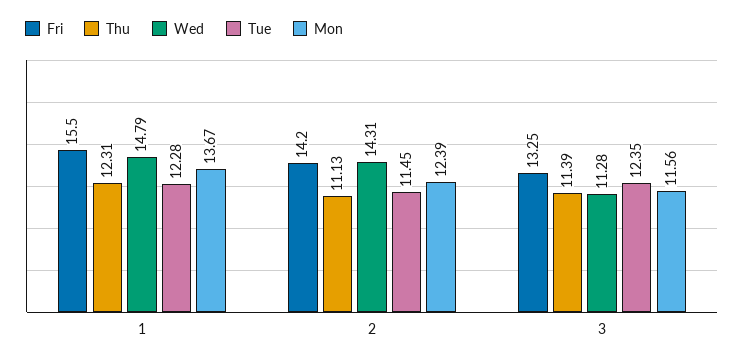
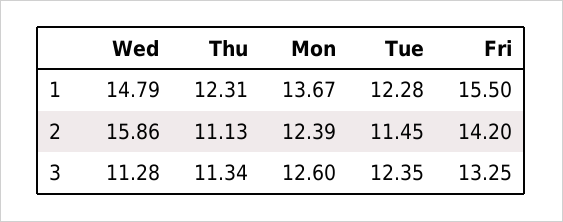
Wed, 2: 14.31 -> 15.86
Thu, 3: 11.39 -> 11.34
Mon, 3: 11.56 -> 12.6

